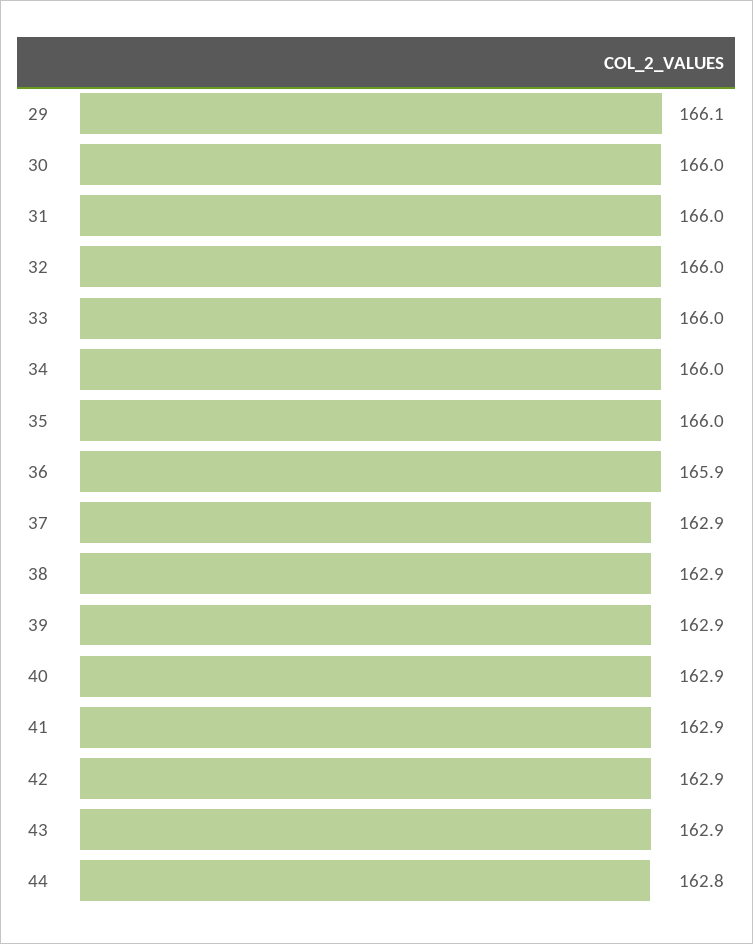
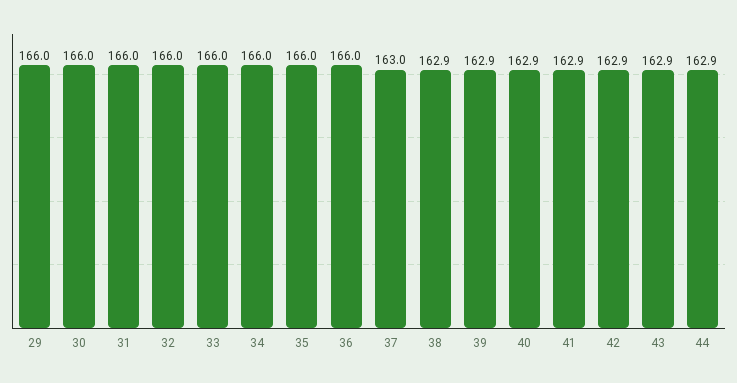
29: 166.1 -> 166
36: 165.9 -> 166
37: 162.9 -> 163
44: 162.8 -> 162.9

